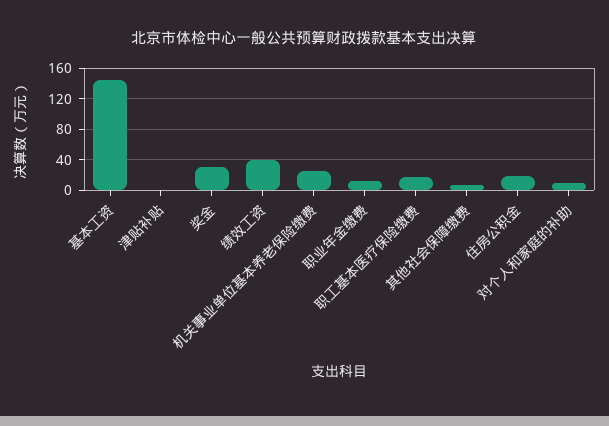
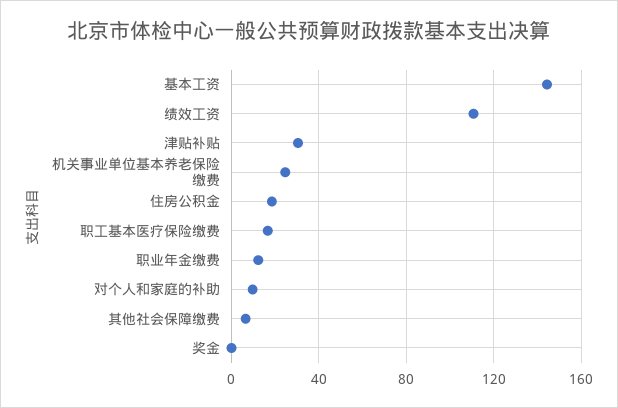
津贴补贴: 0 -> 30
奖金: 30 -> 0
绩效工资: 40 -> 110

